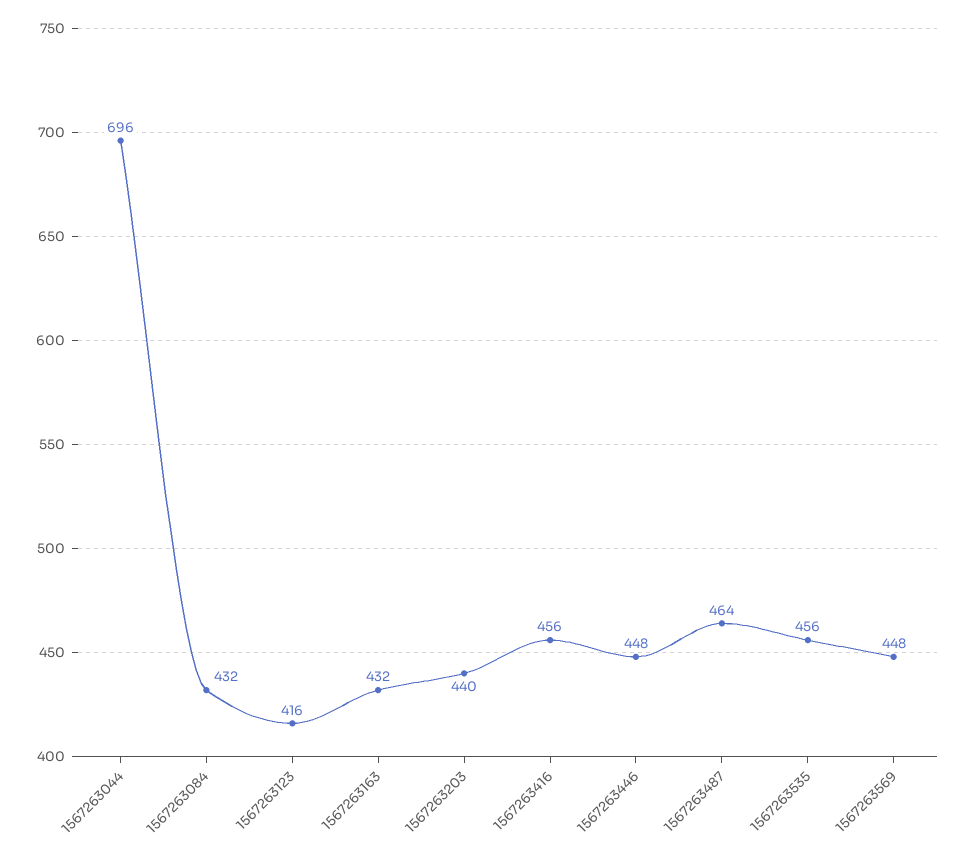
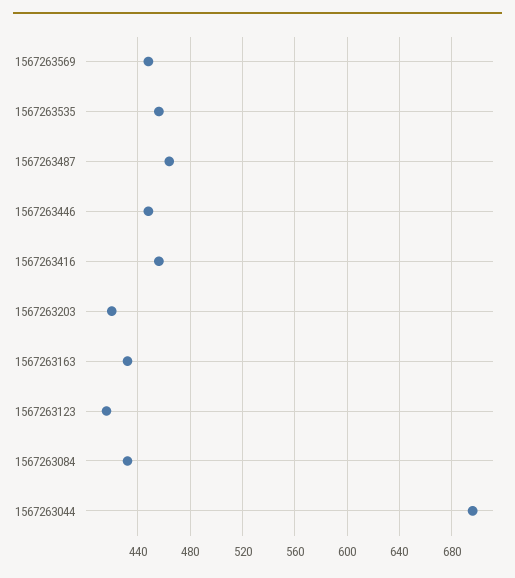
1567263203: 440 -> 420

